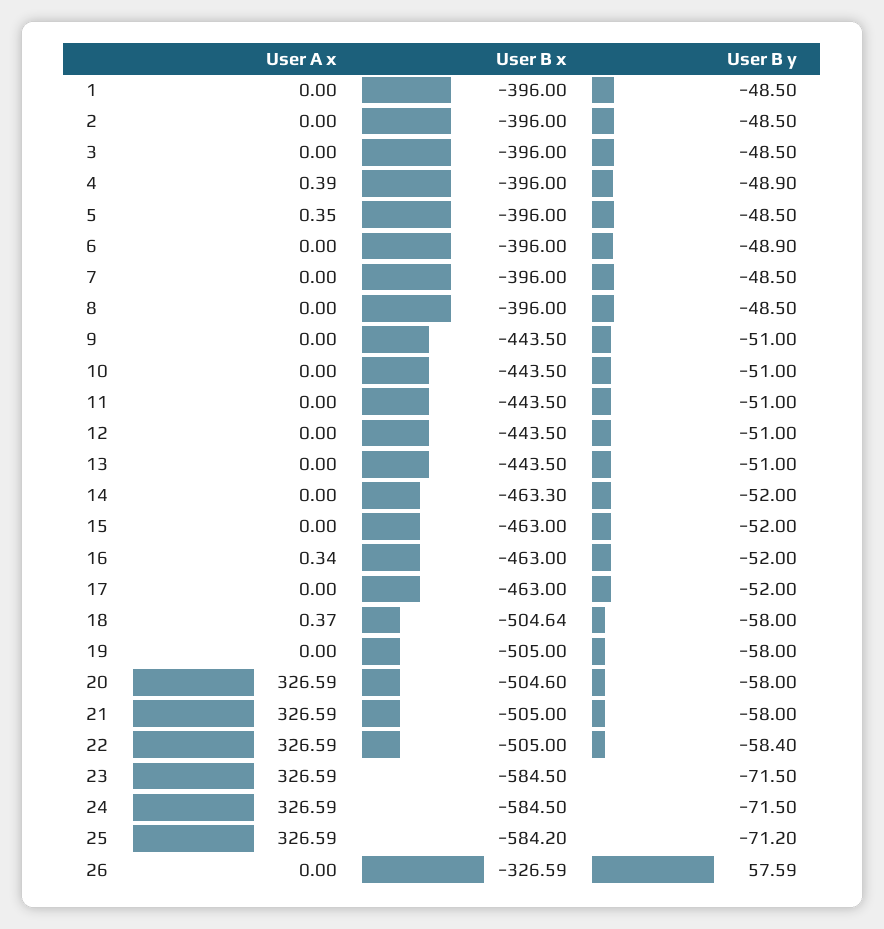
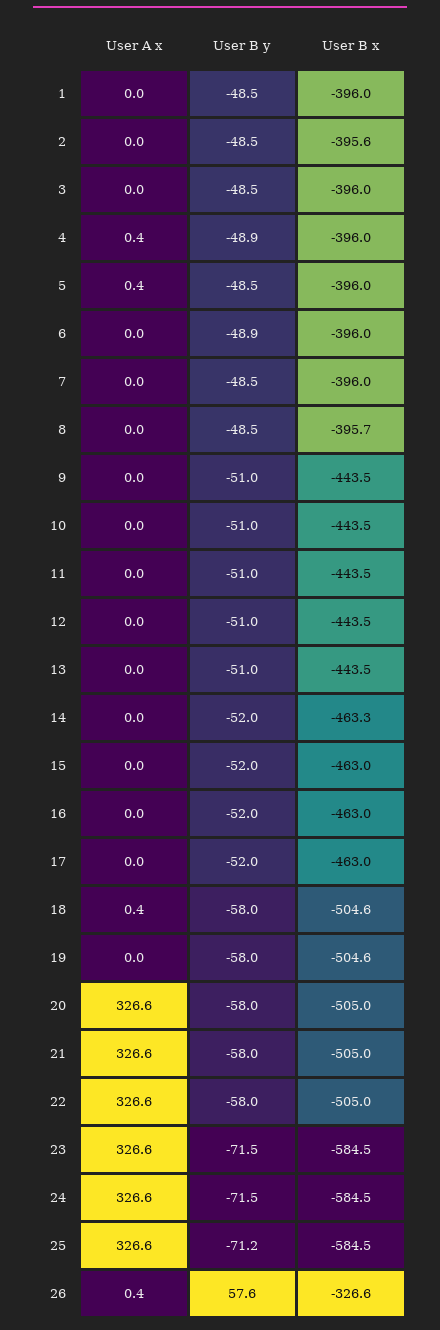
User B x, 2: -396 -> -395.6
User B x, 8: -396 -> -395.7
User A x, 16: 0.34 -> 0
User B x, 19: -505 -> -504.6
User B x, 20: -504.6 -> -505
User B y, 22: -58.4 -> -58
User B x, 25: -584.2 -> -584.5
User A x, 26: 0 -> 0.4

